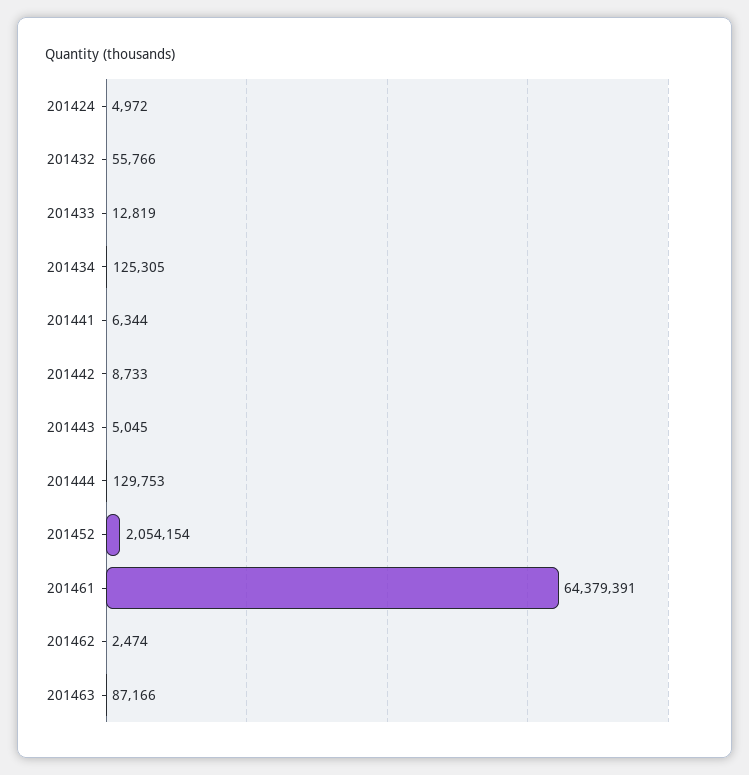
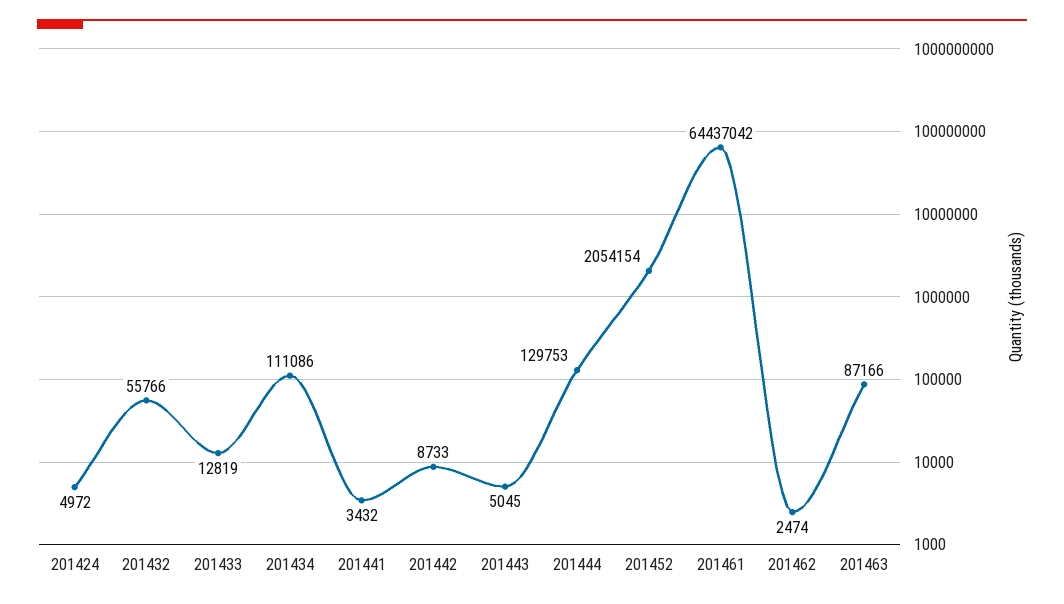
201434: 125305 -> 111086
201441: 6344 -> 3432
201461: 64379391 -> 64437042

